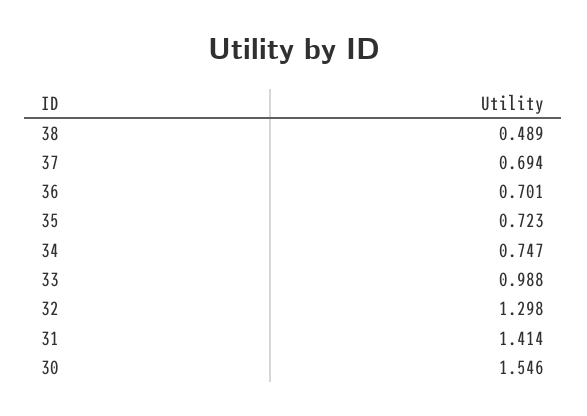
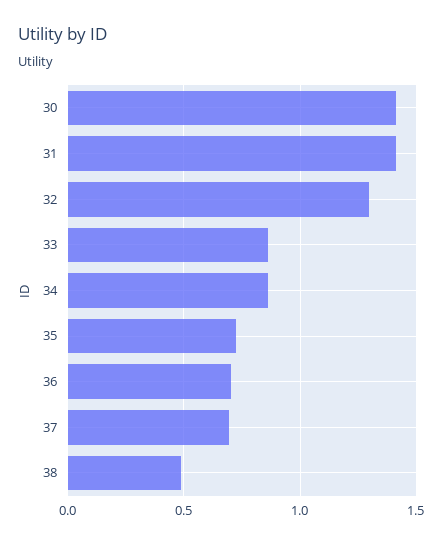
34: 0.747 -> 0.85
33: 0.988 -> 0.85
30: 1.546 -> 1.4

